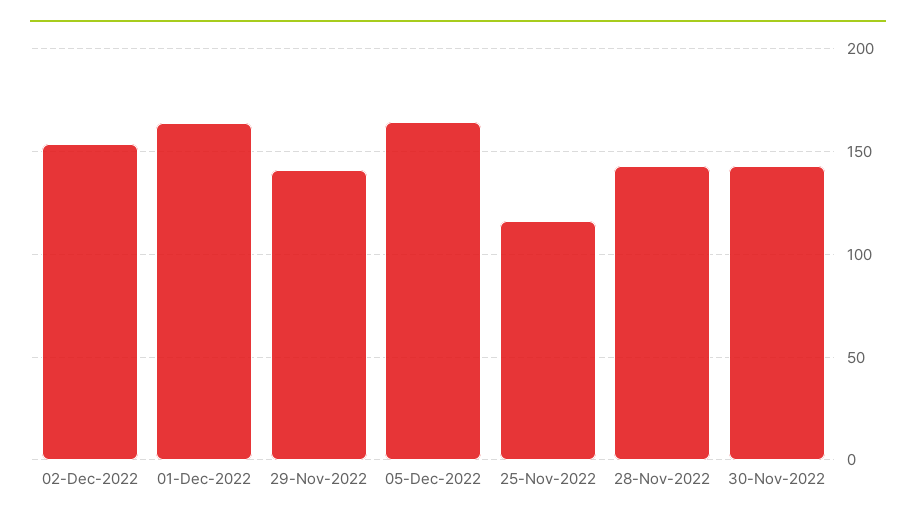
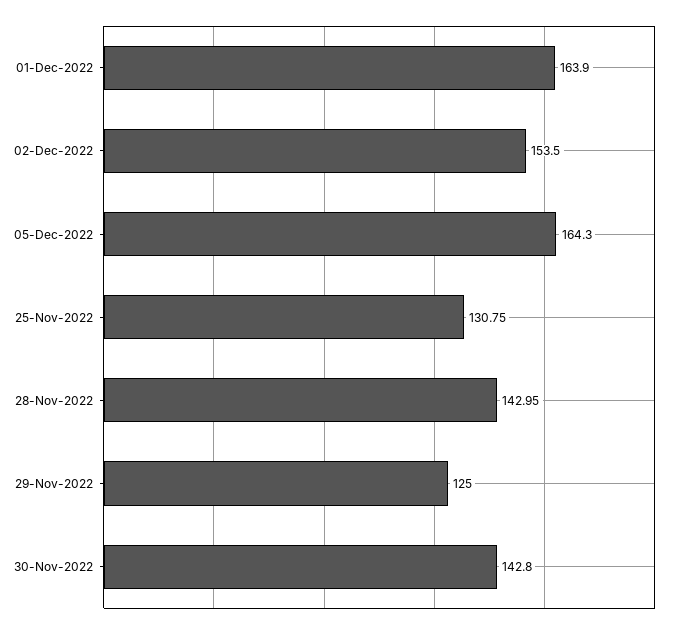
29-Nov-2022: 140 -> 125
25-Nov-2022: 115 -> 130.75

